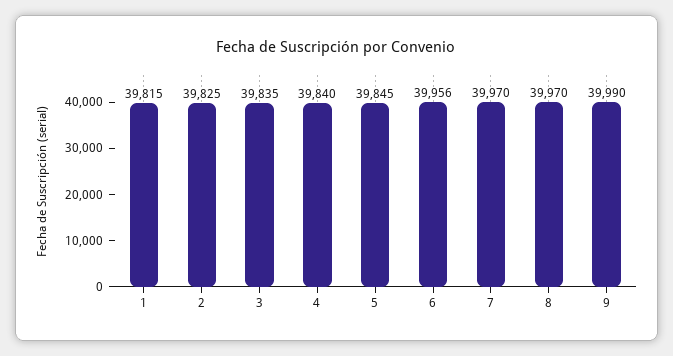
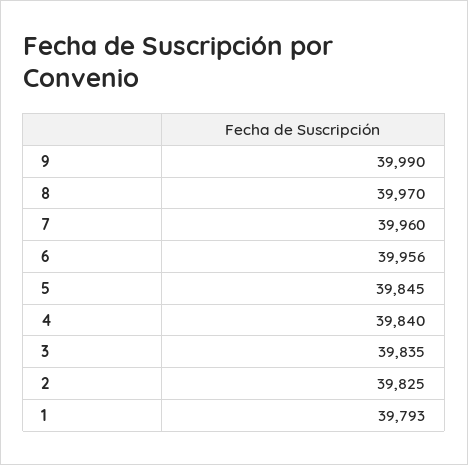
1: 39815 -> 39793
7: 39970 -> 39960

